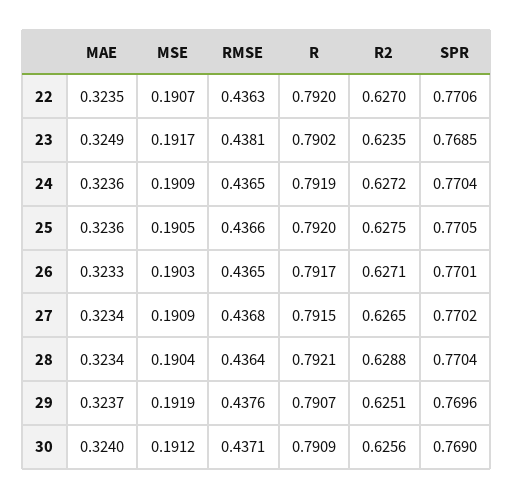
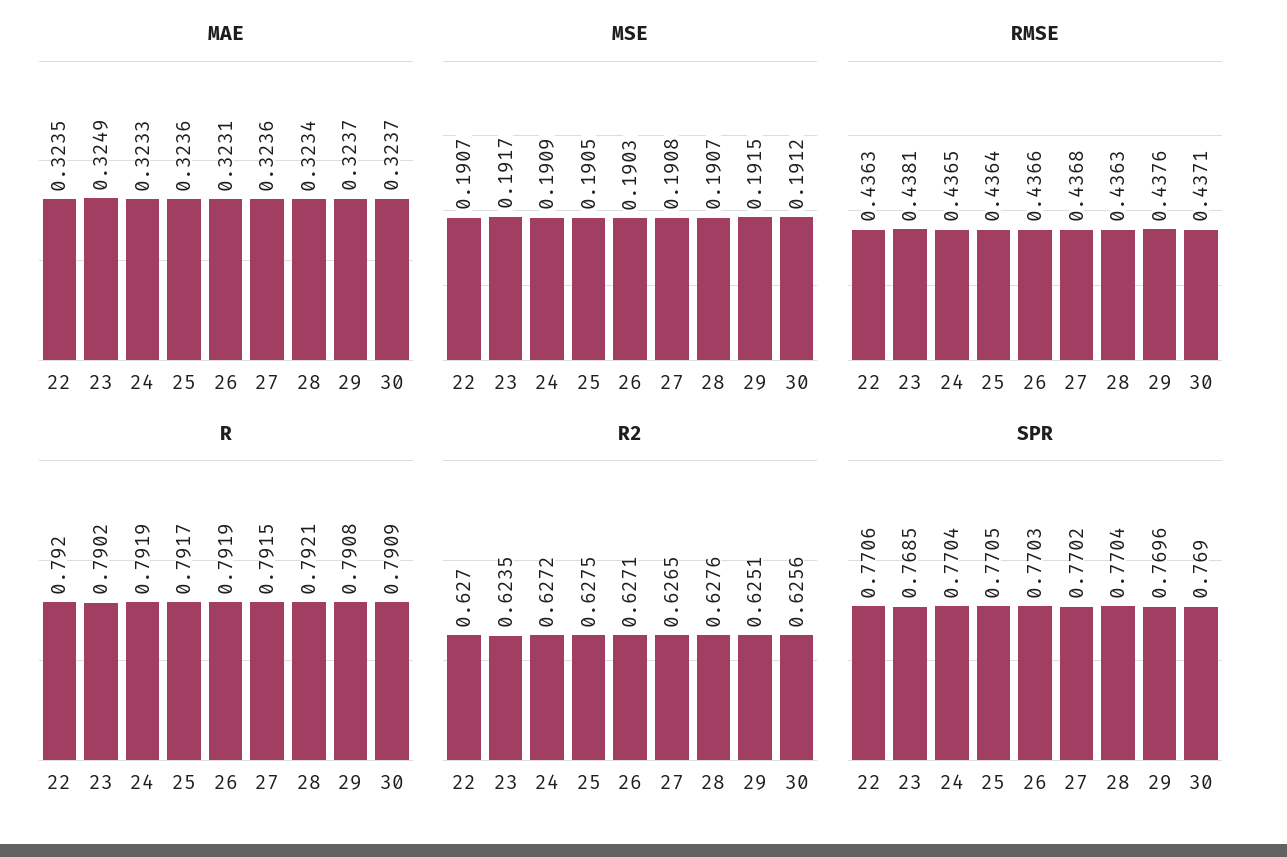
MAE, 24: 0.3236 -> 0.3233
RMSE, 25: 0.4366 -> 0.4364
R, 25: 0.792 -> 0.7917
MAE, 26: 0.3233 -> 0.3231
RMSE, 26: 0.4365 -> 0.4366
R, 26: 0.7917 -> 0.7919
SPR, 26: 0.7701 -> 0.7703
MAE, 27: 0.3234 -> 0.3236
MSE, 27: 0.1909 -> 0.1908
MSE, 28: 0.1904 -> 0.1907
RMSE, 28: 0.4364 -> 0.4363
R2, 28: 0.6288 -> 0.6276
MSE, 29: 0.1919 -> 0.1915
R, 29: 0.7907 -> 0.7908
MAE, 30: 0.324 -> 0.3237

